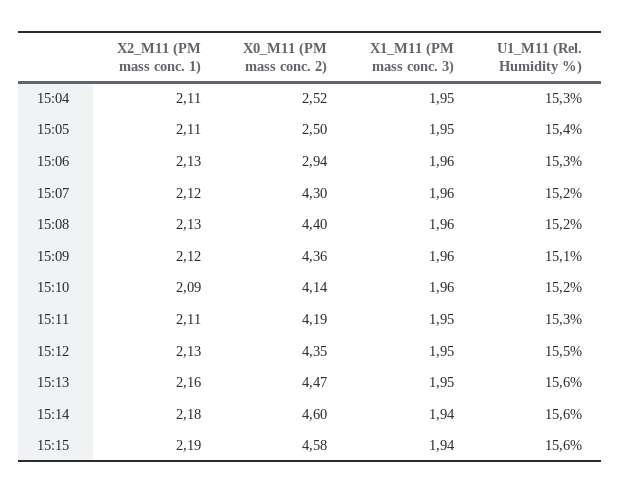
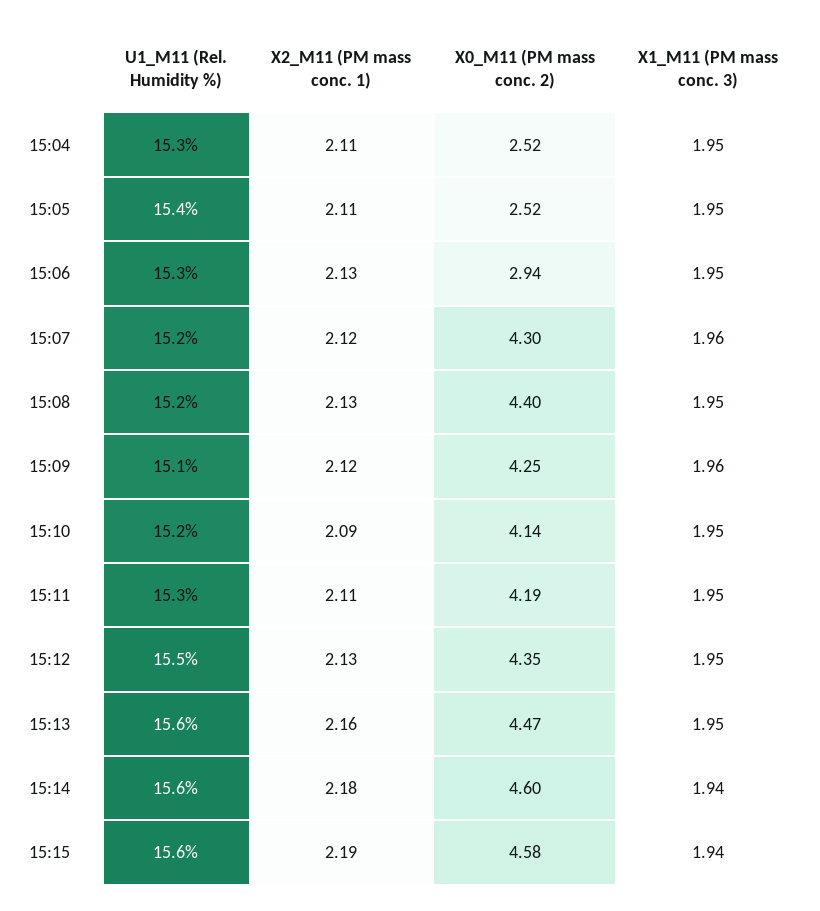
X0_M11 (PM mass conc. 2), 15:05: 2.5 -> 2.52
X1_M11 (PM mass conc. 3), 15:06: 1.96 -> 1.95
X1_M11 (PM mass conc. 3), 15:08: 1.96 -> 1.95
X0_M11 (PM mass conc. 2), 15:09: 4.36 -> 4.25
X1_M11 (PM mass conc. 3), 15:10: 1.96 -> 1.95

